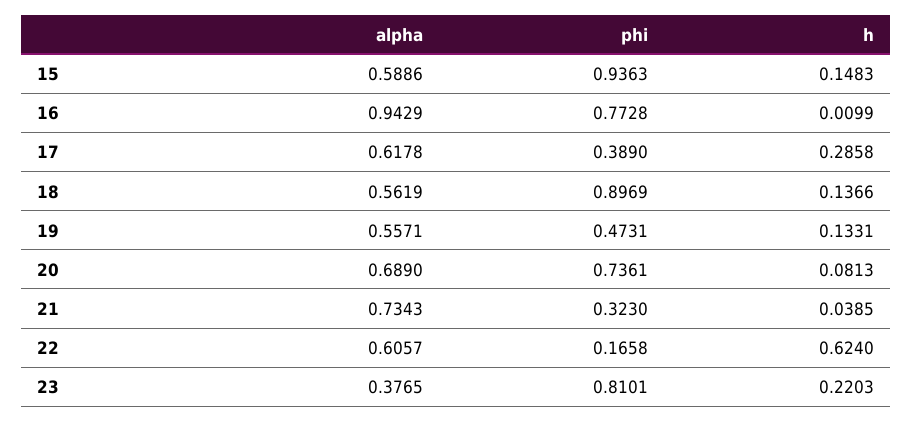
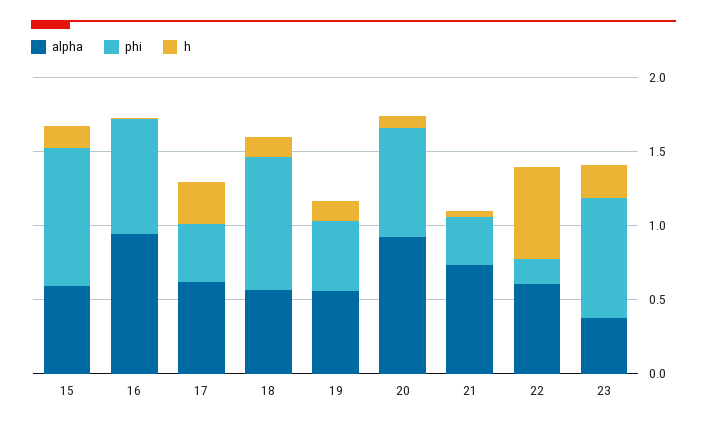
alpha, 20: 0.689 -> 0.9

